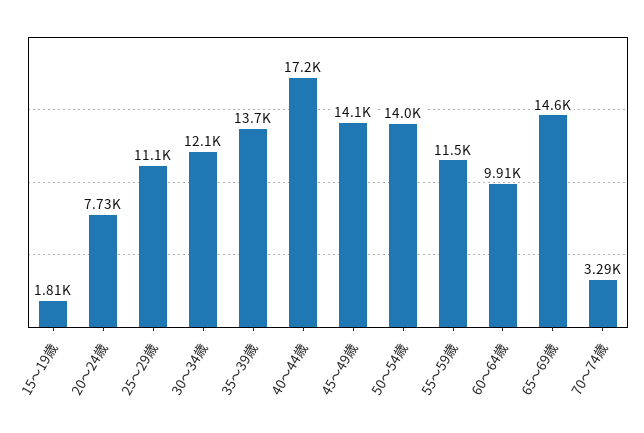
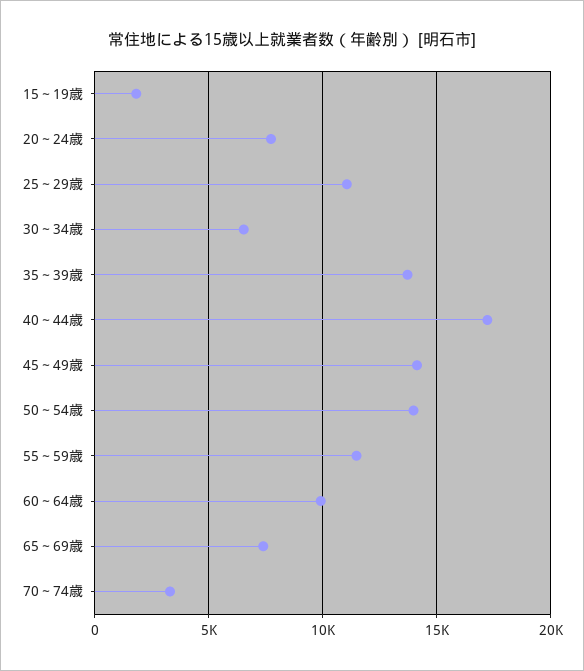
30～34歳: 12100 -> 6500
65～69歳: 14600 -> 7500

